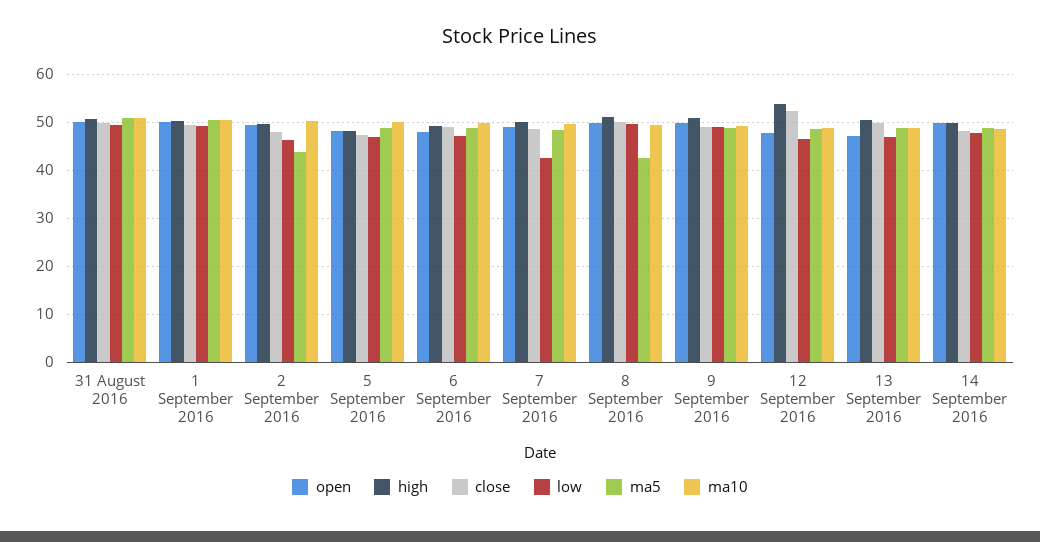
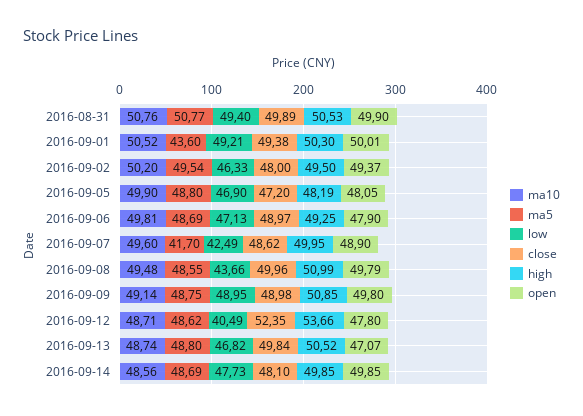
ma5, 1 September 2016: 50 -> 43.6
ma5, 2 September 2016: 44 -> 49.54
ma5, 7 September 2016: 48 -> 41.7
low, 8 September 2016: 50 -> 43.66
ma5, 8 September 2016: 42 -> 48.55
low, 12 September 2016: 46 -> 40.49

